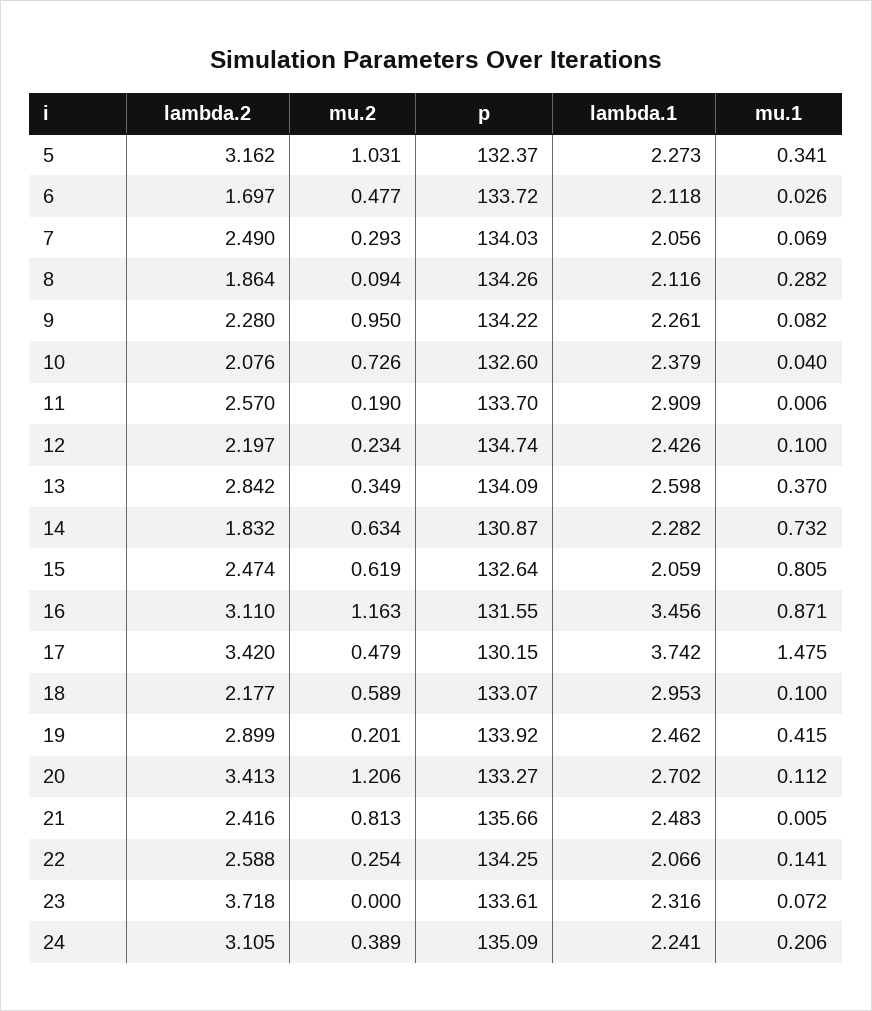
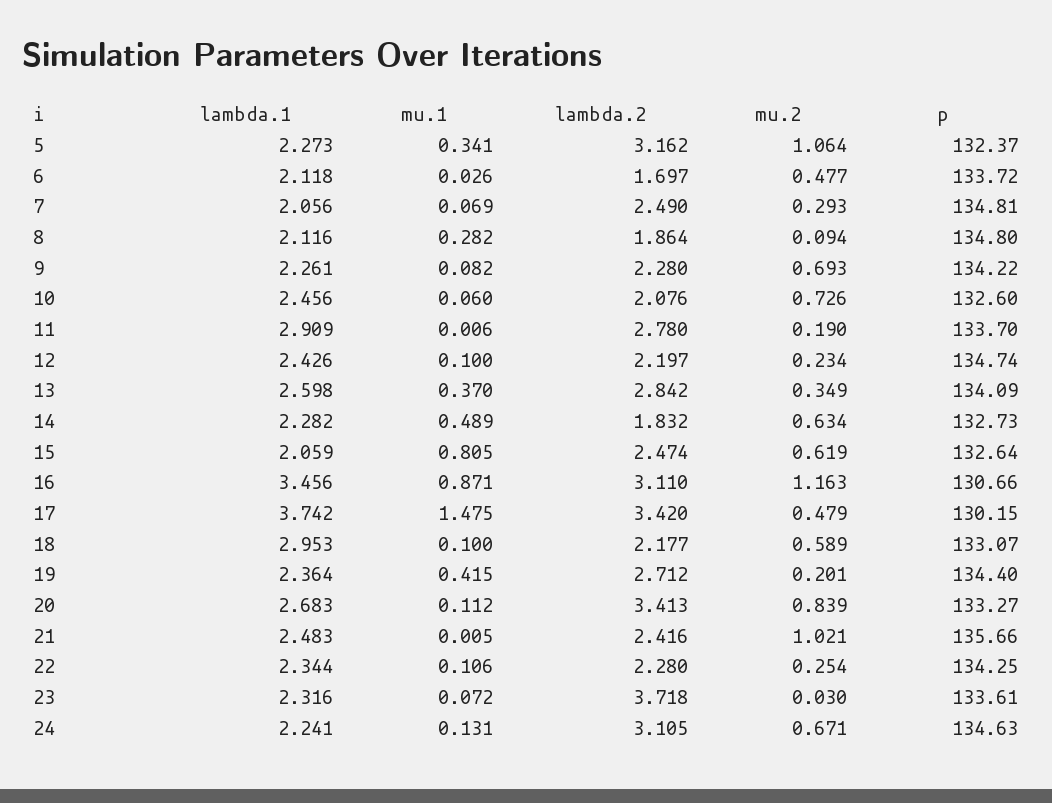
mu.2, 5: 1.031 -> 1.064
p, 7: 134.03 -> 134.81
p, 8: 134.26 -> 134.8
mu.2, 9: 0.95 -> 0.693
lambda.1, 10: 2.379 -> 2.456
mu.1, 10: 0.04 -> 0.06
lambda.2, 11: 2.57 -> 2.78
p, 14: 130.87 -> 132.73
mu.1, 14: 0.732 -> 0.489
p, 16: 131.55 -> 130.66
lambda.2, 19: 2.899 -> 2.712
p, 19: 133.92 -> 134.4
lambda.1, 19: 2.462 -> 2.364
mu.2, 20: 1.206 -> 0.839
lambda.1, 20: 2.702 -> 2.683
mu.2, 21: 0.813 -> 1.021
lambda.2, 22: 2.588 -> 2.28
lambda.1, 22: 2.066 -> 2.344
mu.1, 22: 0.141 -> 0.106
mu.2, 23: 0 -> 0.03
mu.2, 24: 0.389 -> 0.671
p, 24: 135.09 -> 134.63
mu.1, 24: 0.206 -> 0.131

